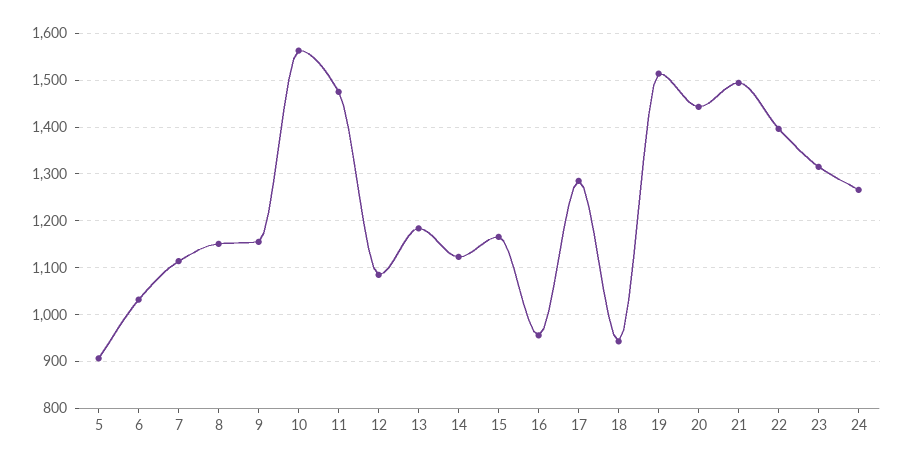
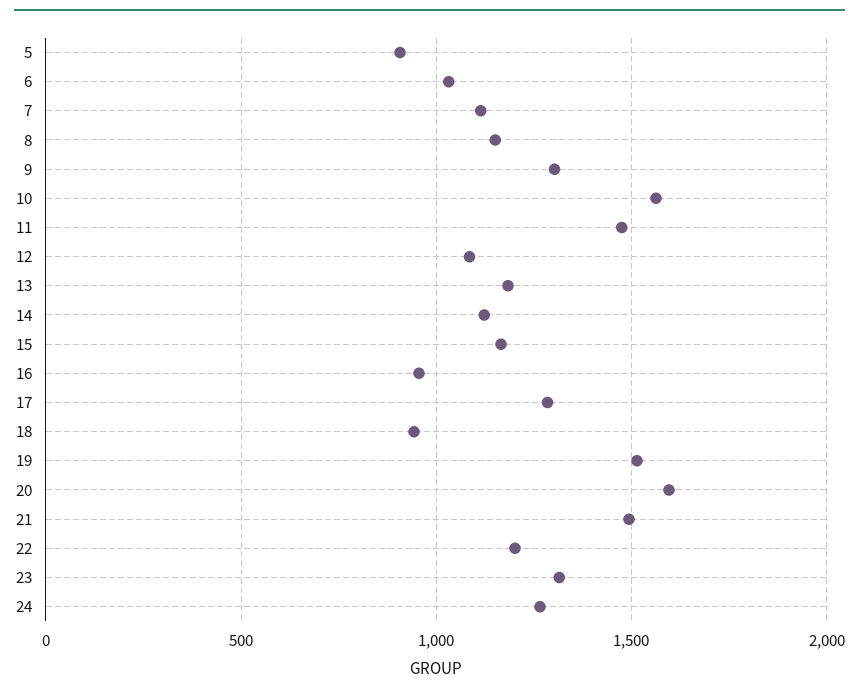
9: 1160 -> 1300
20: 1440 -> 1600
22: 1400 -> 1200

